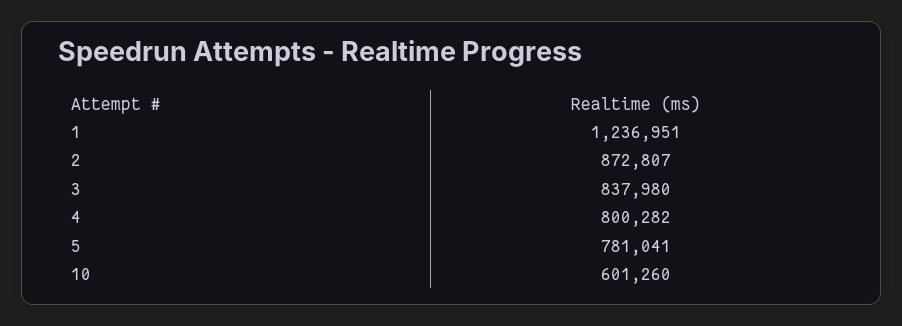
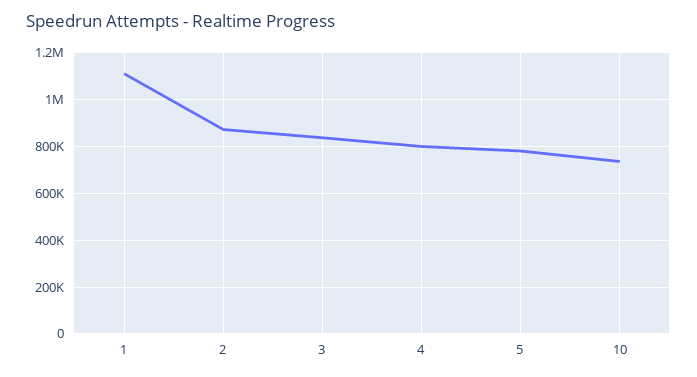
1: 1236951 -> 1100000
10: 601260 -> 750000

